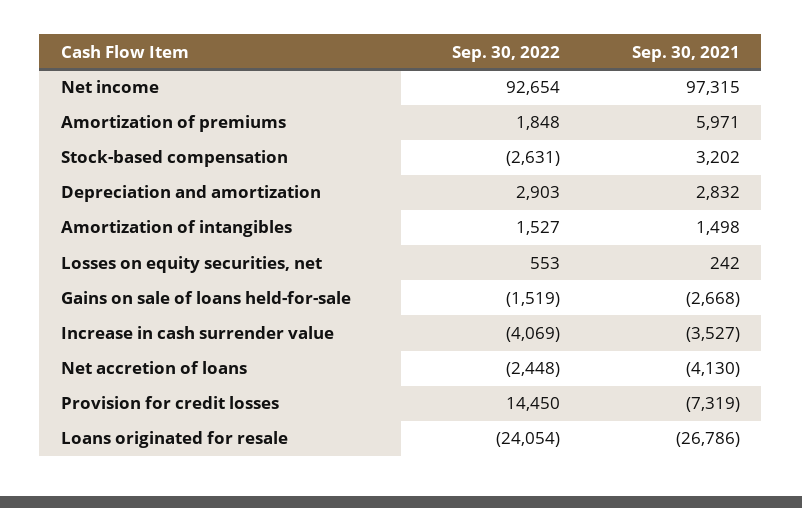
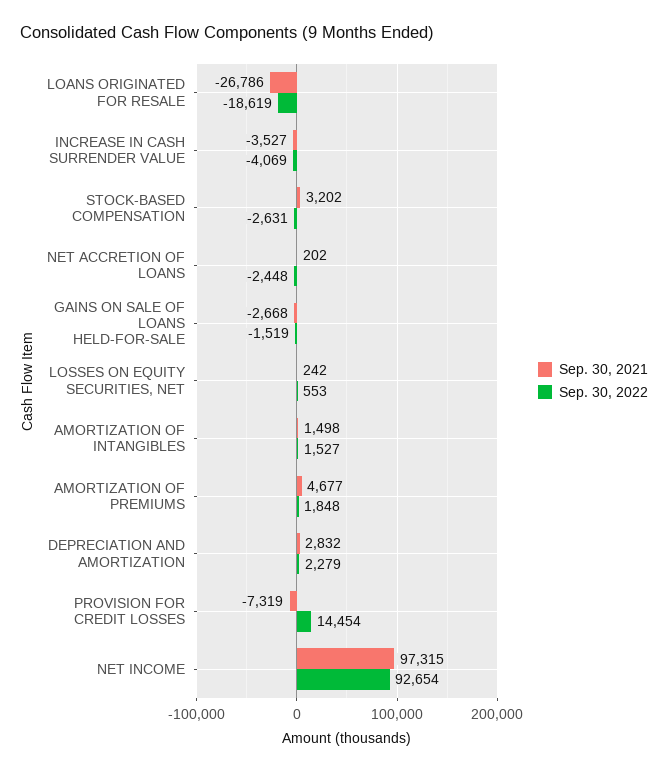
Sep. 30, 2021, Amortization of premiums: 5971 -> 4677
Sep. 30, 2022, Depreciation and amortization: 2903 -> 2279
Sep. 30, 2021, Net accretion of loans: -4130 -> 202
Sep. 30, 2022, Provision for credit losses: 14450 -> 14454
Sep. 30, 2022, Loans originated for resale: -24054 -> -18619

